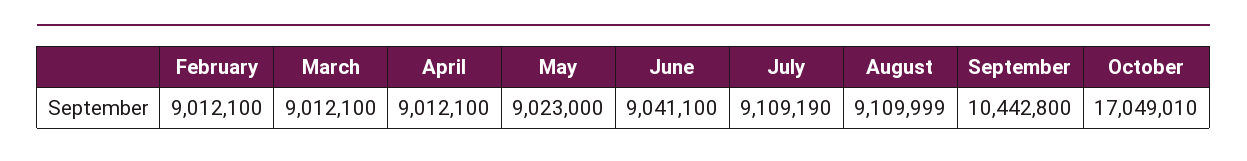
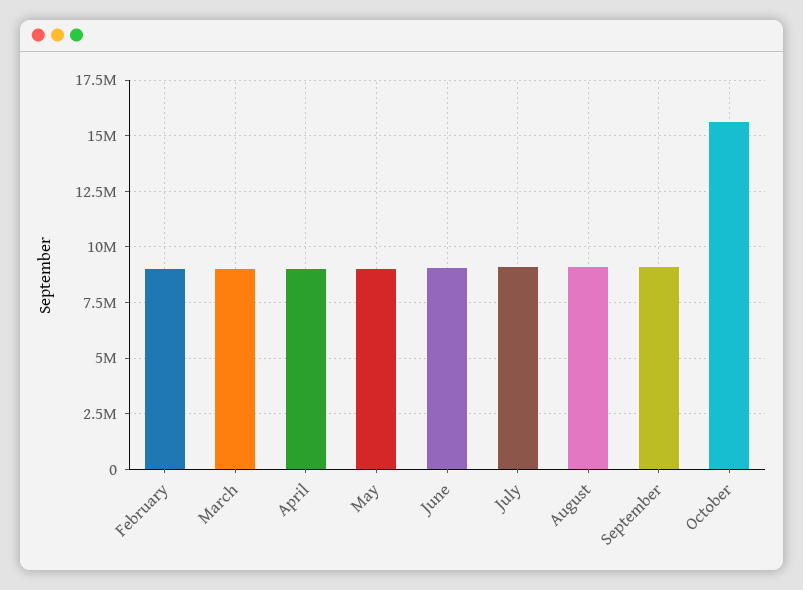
September: 10442800 -> 9000000
October: 17049010 -> 15500000

